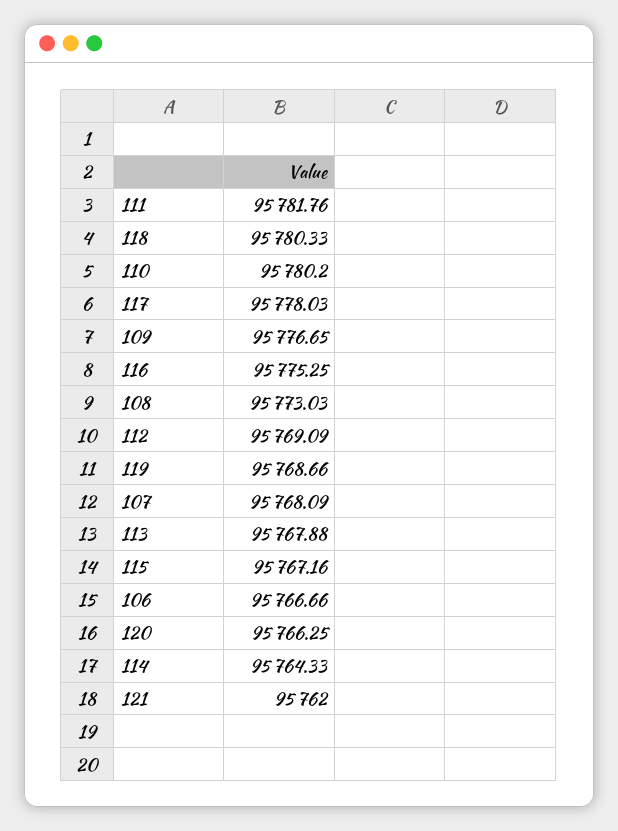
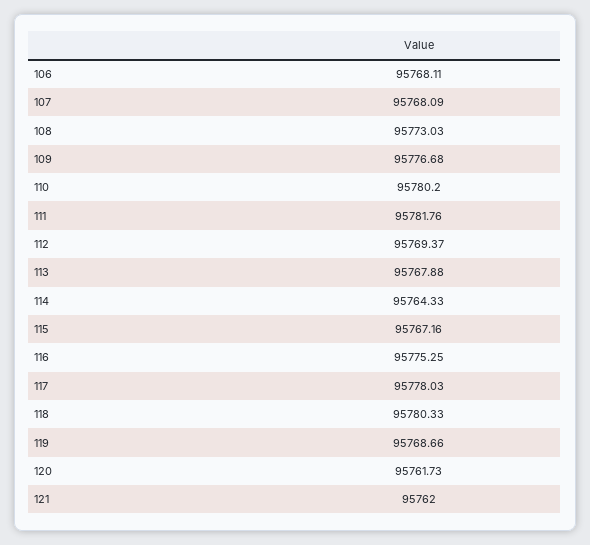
109: 95776.65 -> 95776.68
112: 95769.09 -> 95769.37
106: 95766.66 -> 95768.11
120: 95766.25 -> 95761.73

